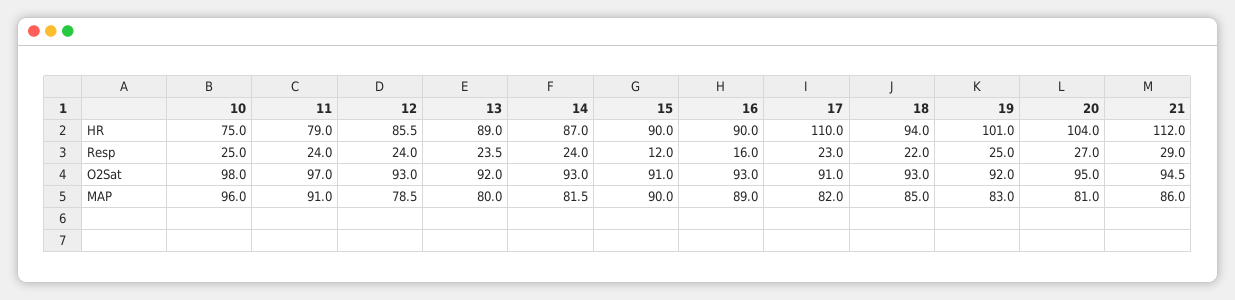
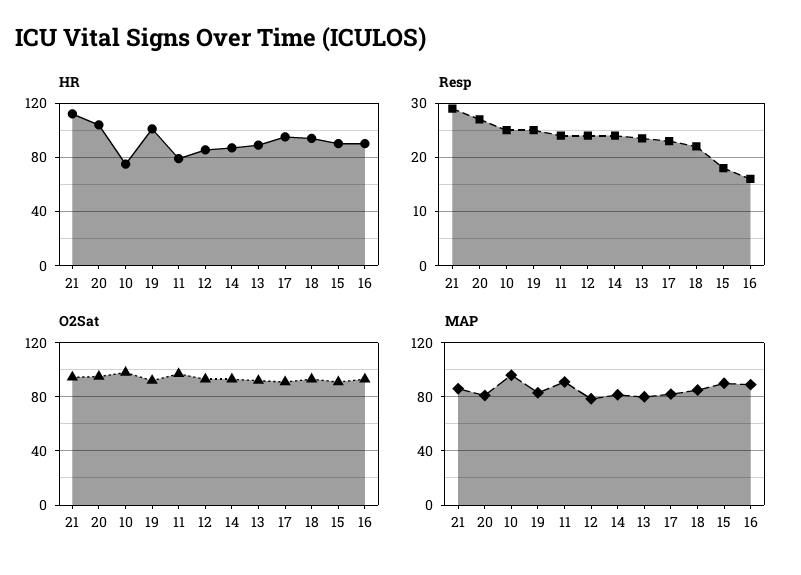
HR, 17: 110 -> 95
Resp, 15: 12 -> 18

